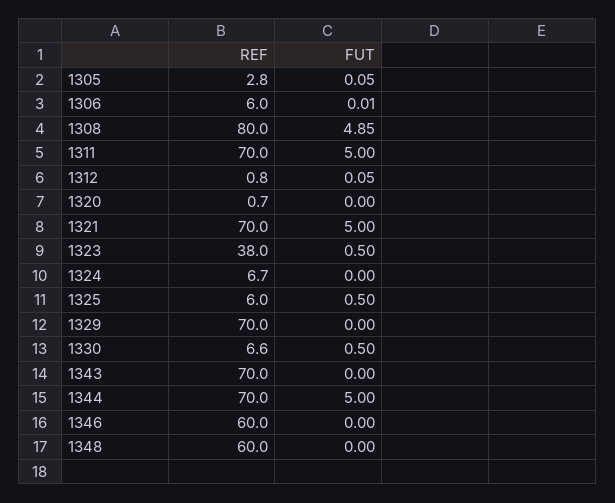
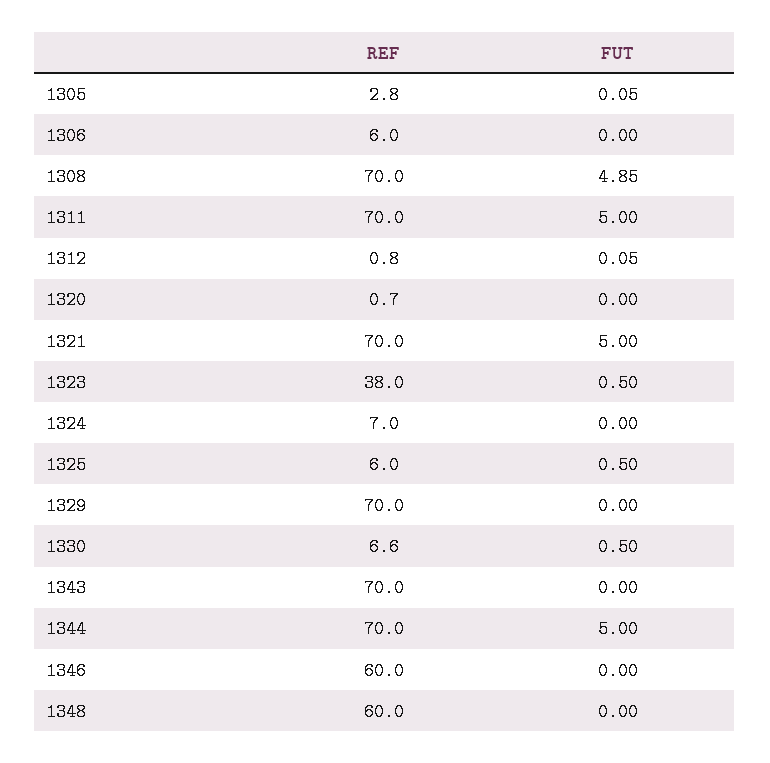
FUT, 1306: 0.01 -> 0
REF, 1308: 80 -> 70
REF, 1324: 6.7 -> 7

